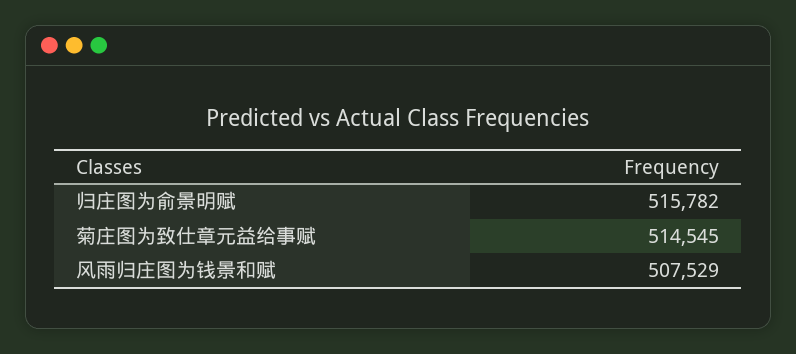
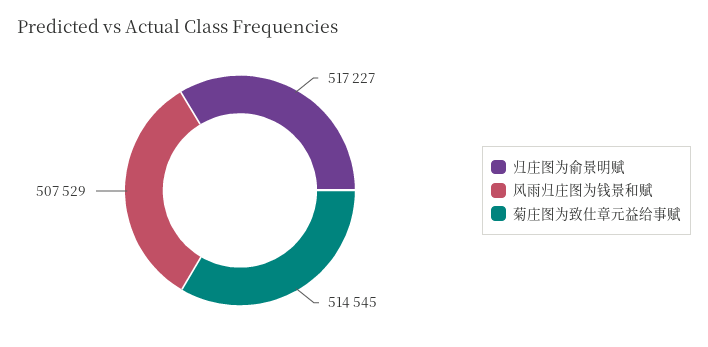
归庄图为俞景明赋: 515782 -> 517227

